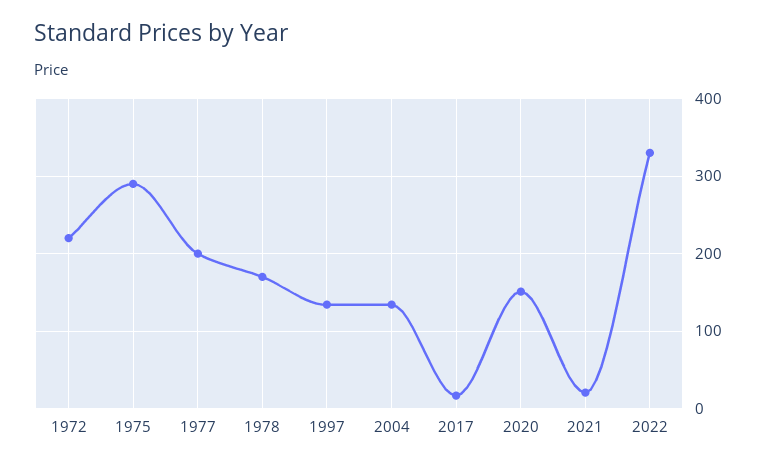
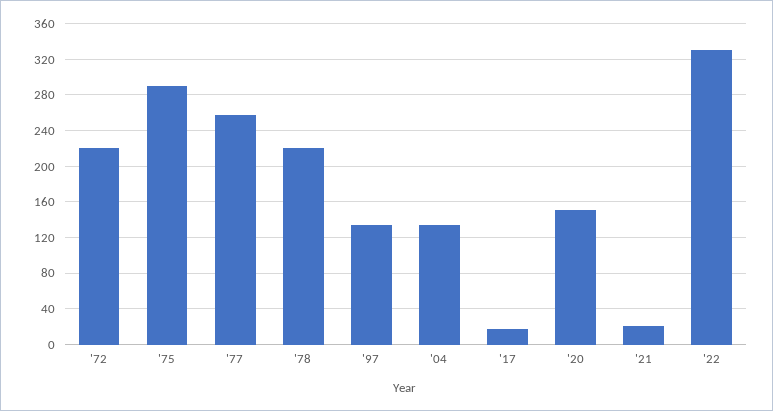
1977: 200 -> 260
1978: 170 -> 220

